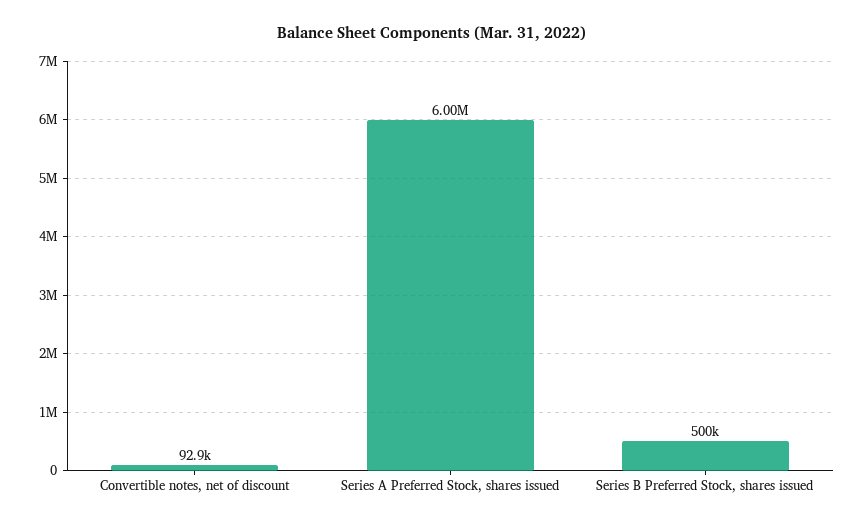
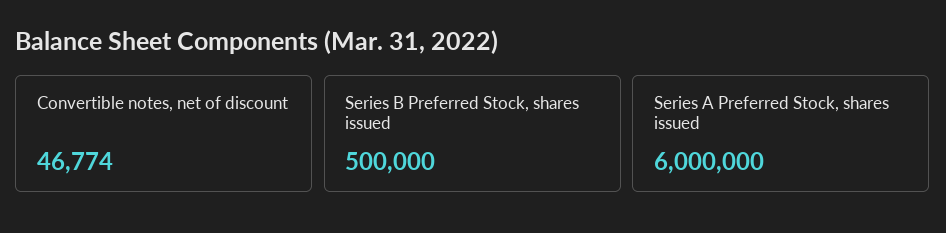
Convertible notes, net of discount: 92900 -> 46774

